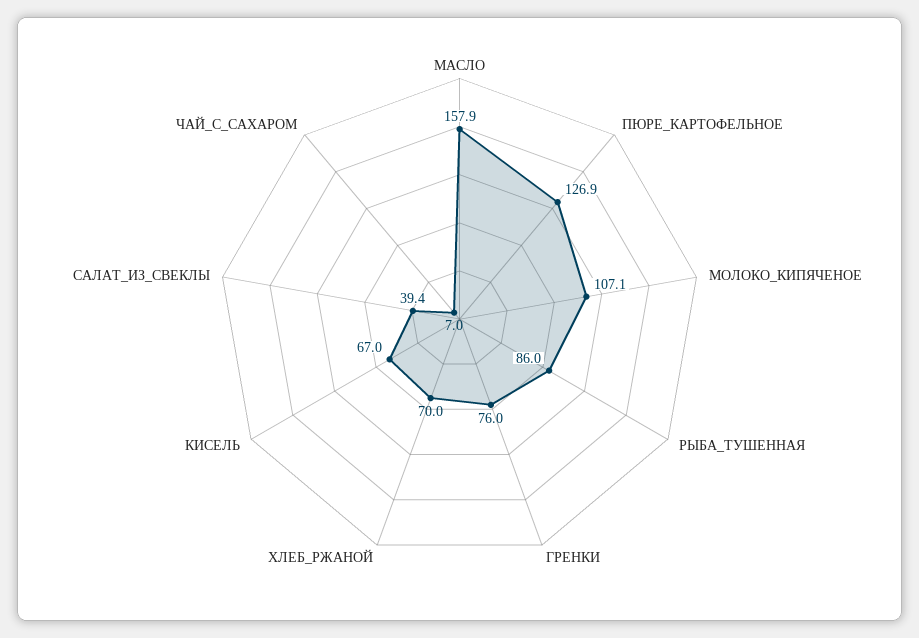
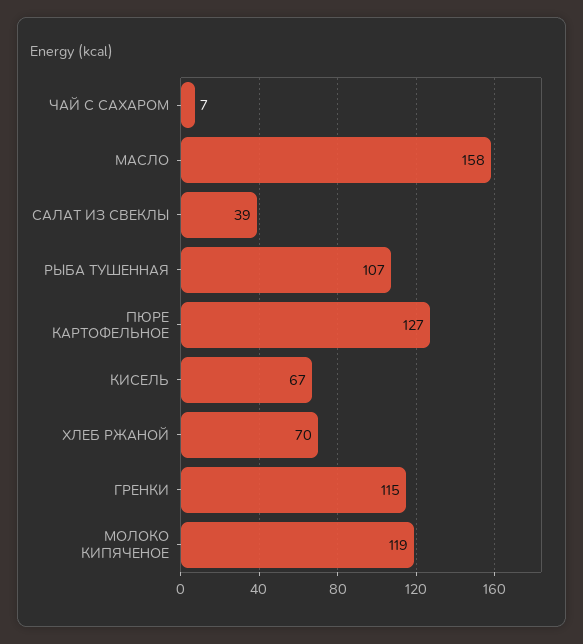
МОЛОКО_КИПЯЧЕНОЕ: 107.1 -> 119
РЫБА_ТУШЕННАЯ: 86 -> 107
ГРЕНКИ: 76 -> 115

